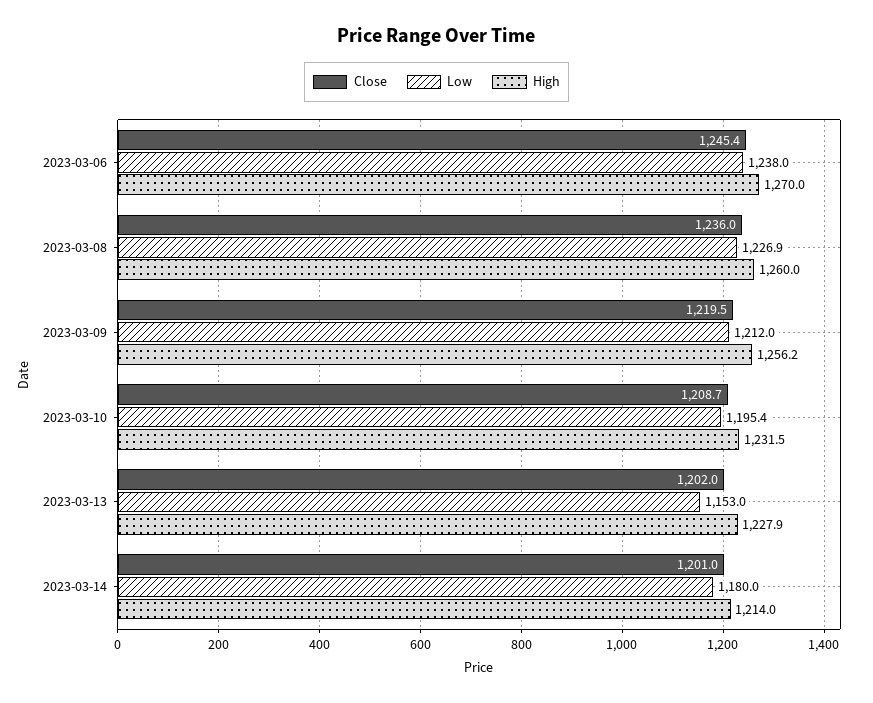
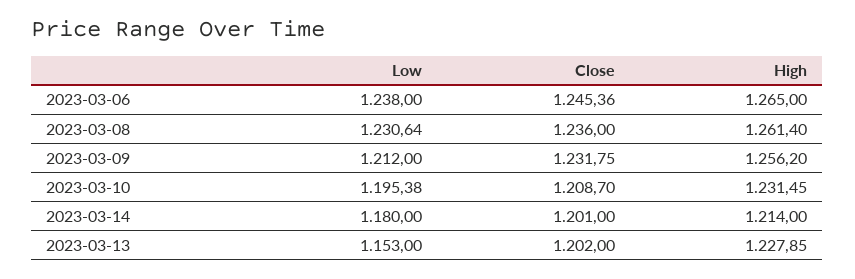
High, 2023-03-06: 1270 -> 1265
Low, 2023-03-08: 1226.9 -> 1230.64
High, 2023-03-08: 1260 -> 1261.4
Close, 2023-03-09: 1219.5 -> 1231.75

